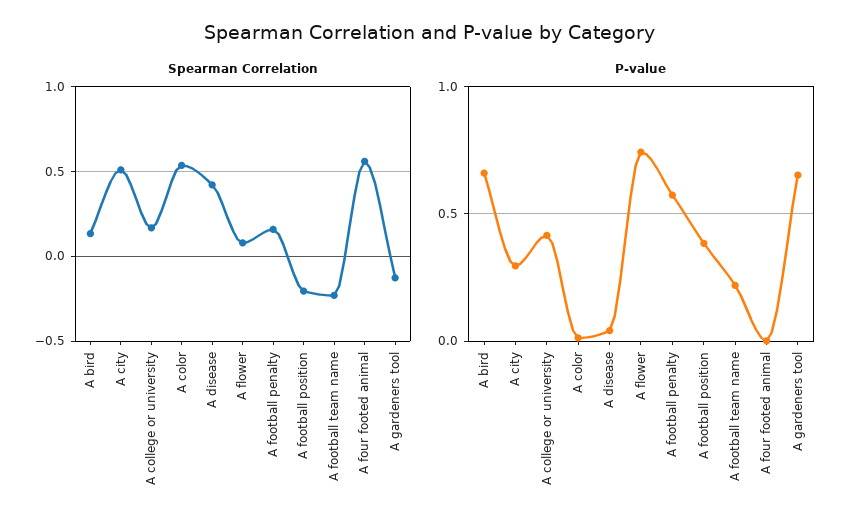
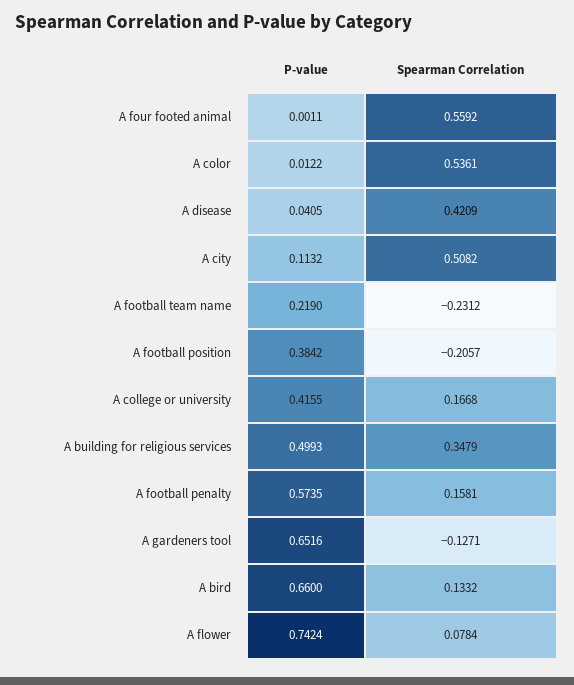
P-value, A city: 0.3 -> 0.1132
P-value, A building for religious services: none -> 0.4993
Spearman Correlation, A building for religious services: none -> 0.3479

